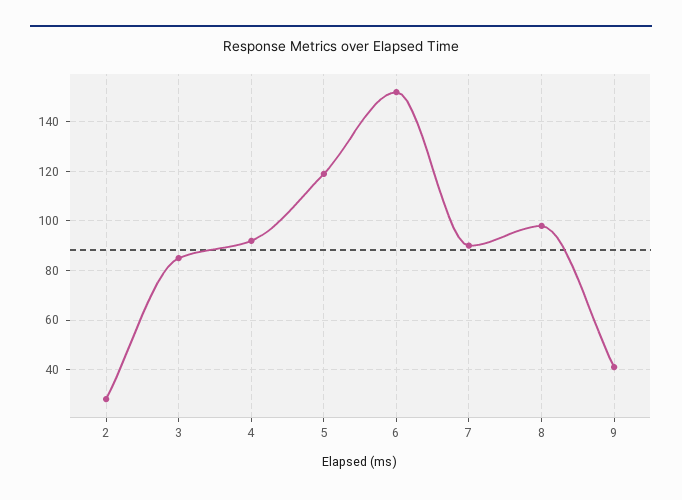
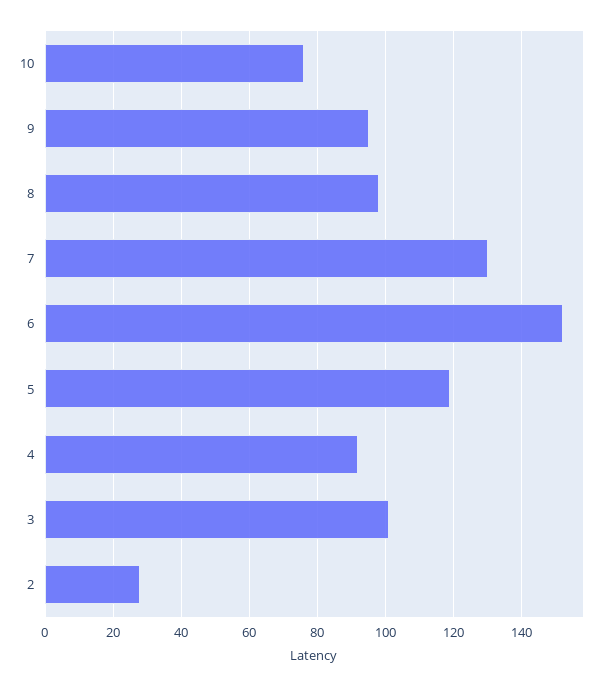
3: 85 -> 100
7: 90 -> 130
9: 40 -> 95
10: none -> 75

